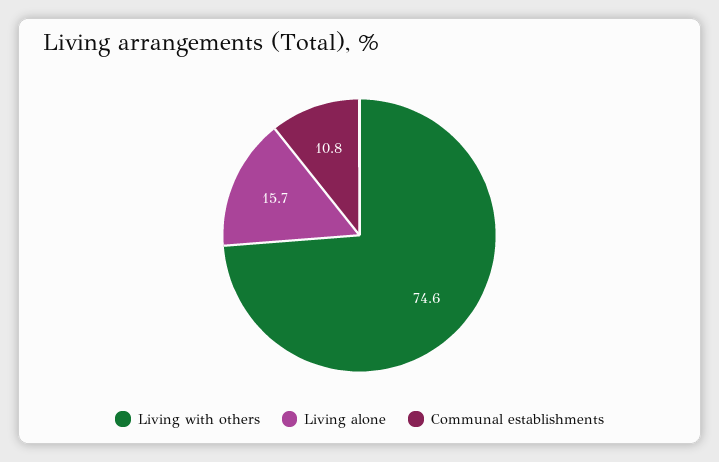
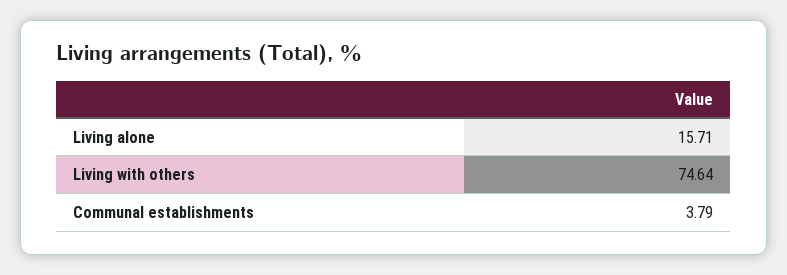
Communal establishments: 10.8 -> 3.79

